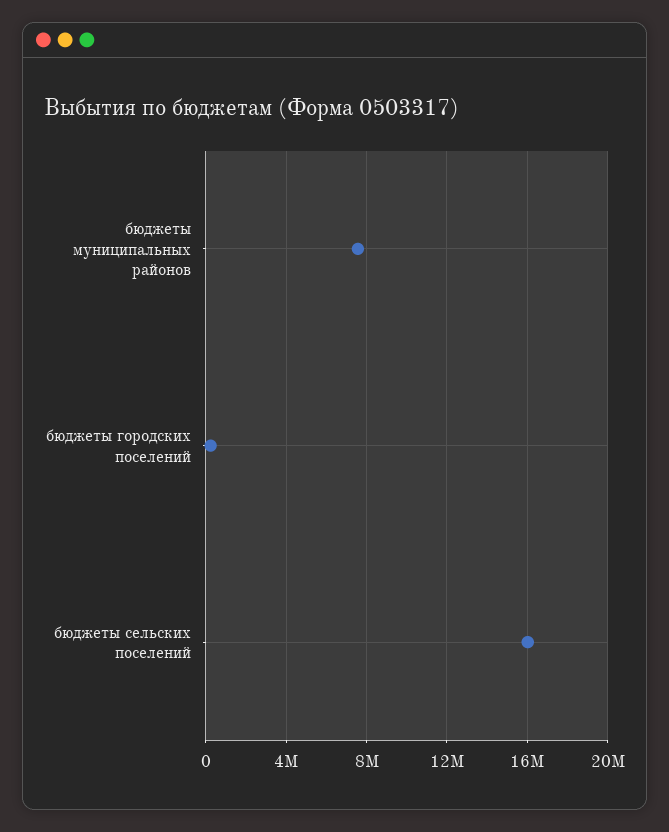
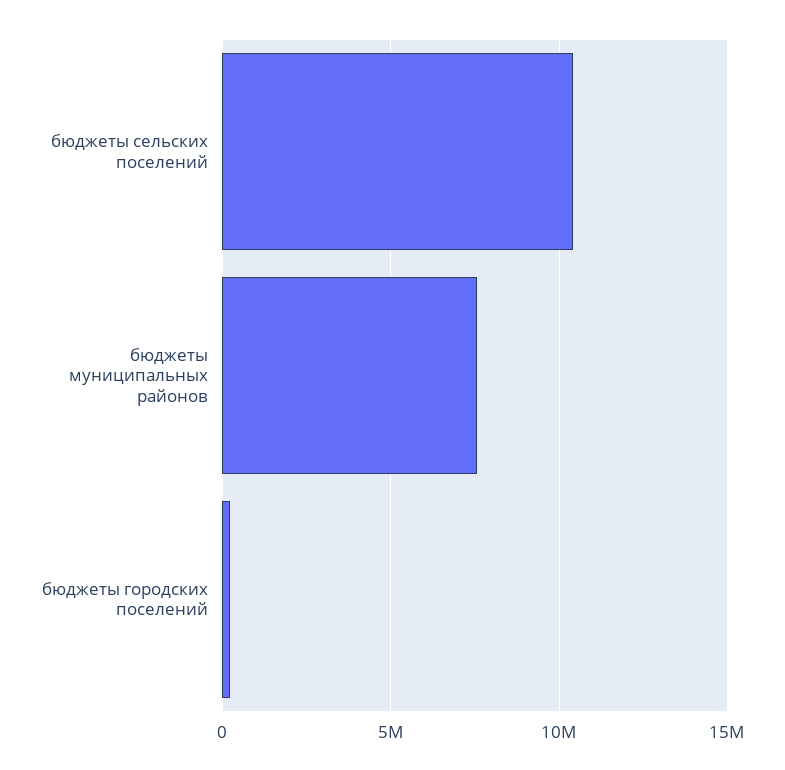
бюджеты сельских поселений: 16000000 -> 10500000

